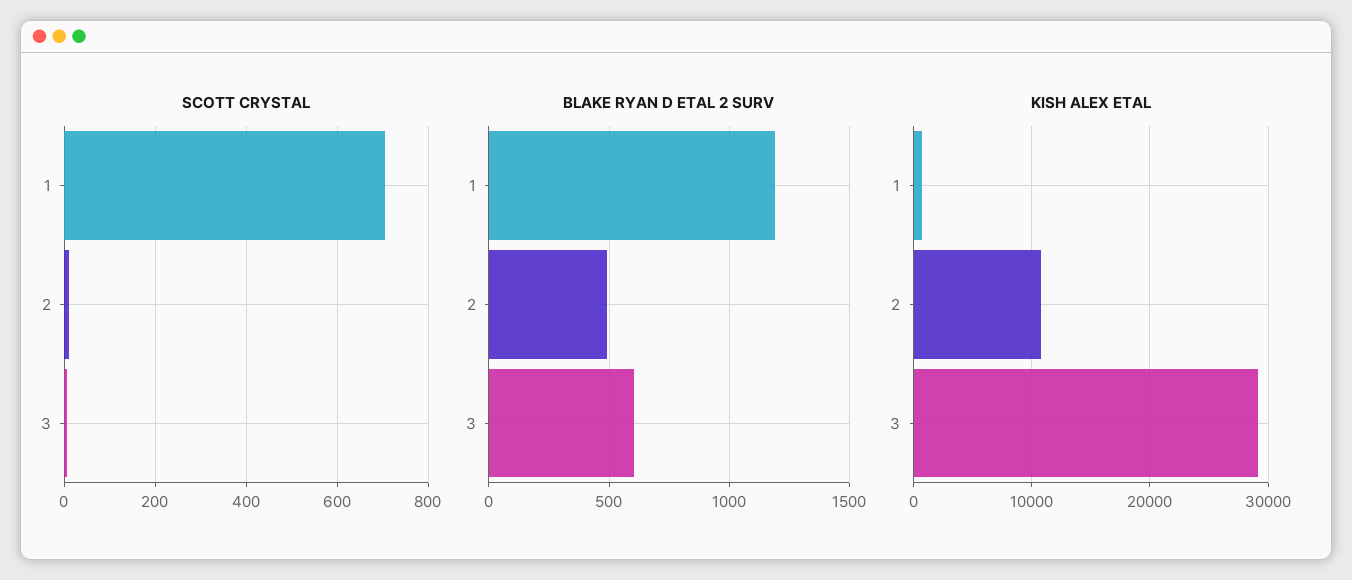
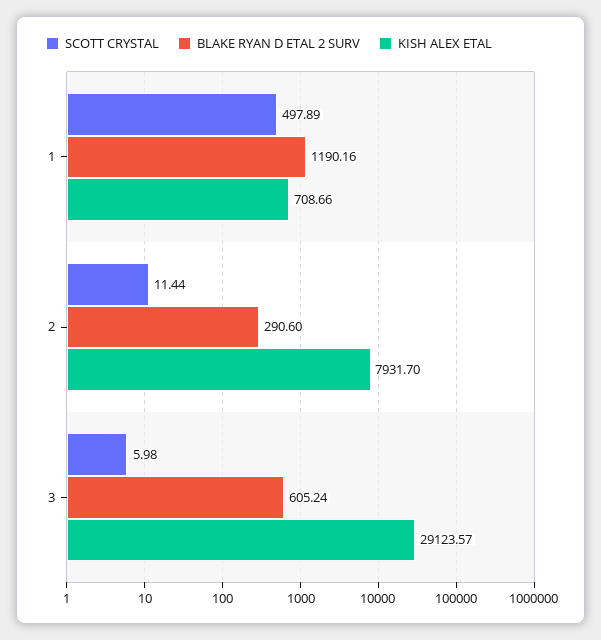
SCOTT CRYSTAL, 1: 700 -> 497.89
BLAKE RYAN D ETAL 2 SURV, 2: 500 -> 290.6
KISH ALEX ETAL, 2: 11000 -> 7931.7

